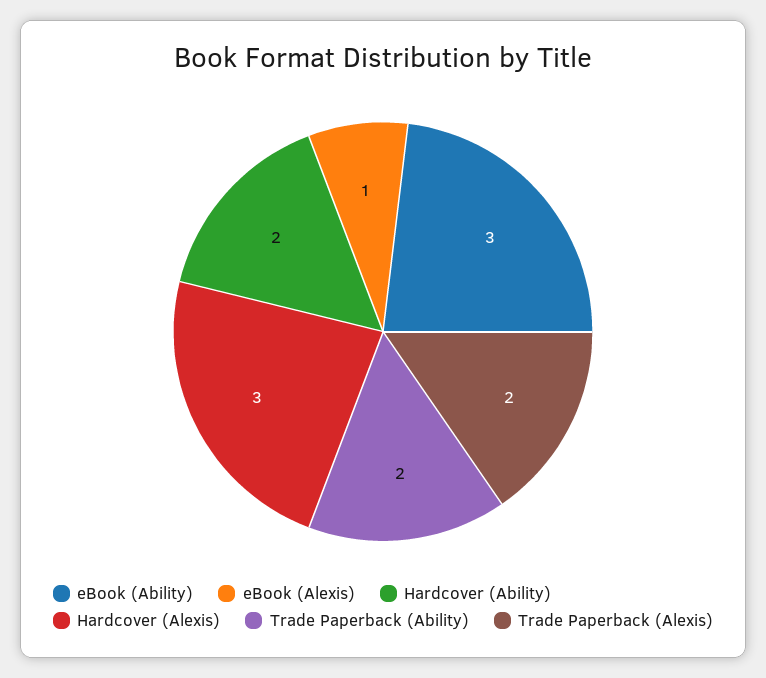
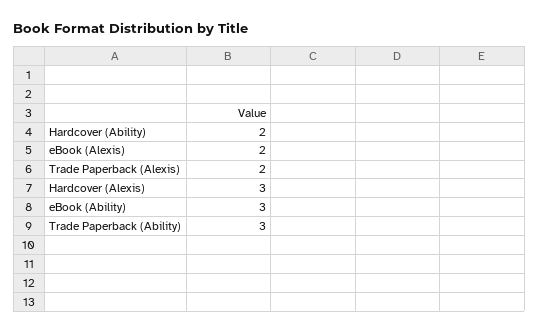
eBook (Alexis): 1 -> 2
Trade Paperback (Ability): 2 -> 3

